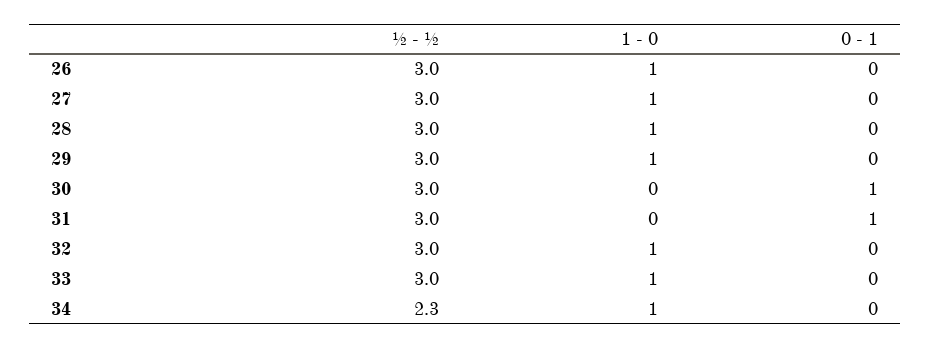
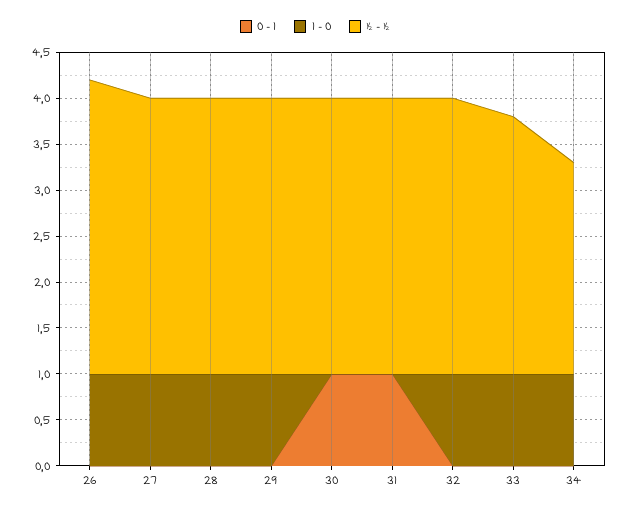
½ - ½, 26: 3 -> 3.2
½ - ½, 33: 3 -> 2.8

